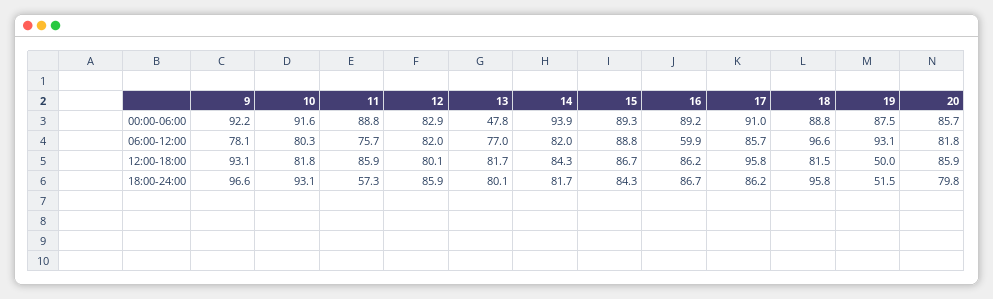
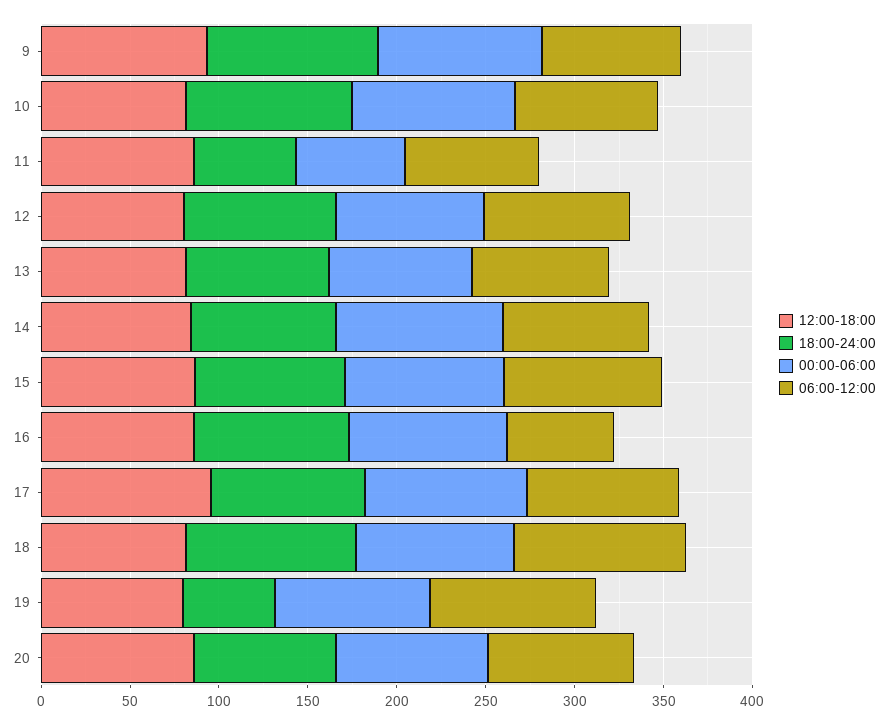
00:00-06:00, 11: 88.8 -> 60
00:00-06:00, 13: 47.8 -> 80
12:00-18:00, 19: 50 -> 80

